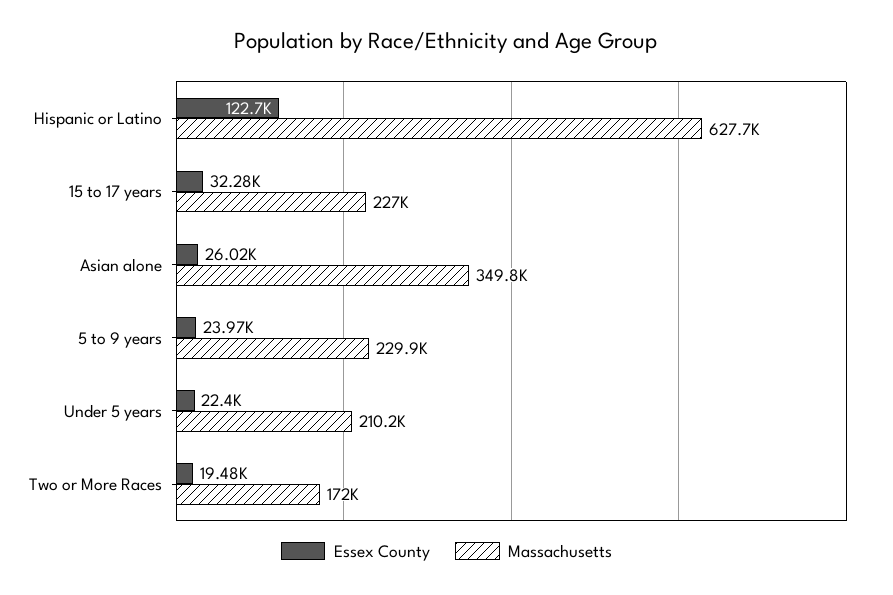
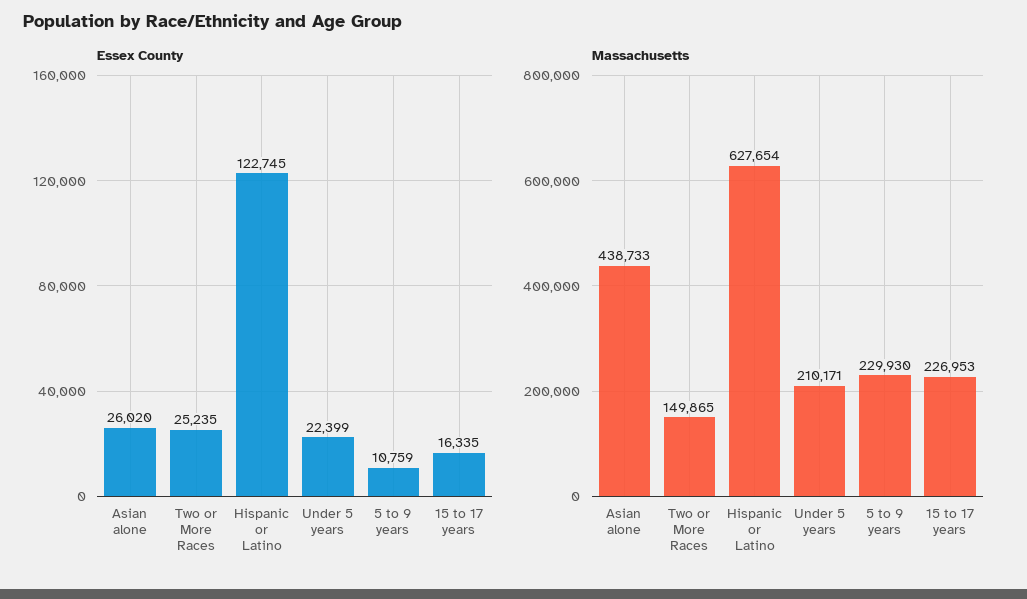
Essex County, 15 to 17 years: 32280 -> 16335
Massachusetts, Asian alone: 349800 -> 438733
Essex County, 5 to 9 years: 23970 -> 10759
Essex County, Two or More Races: 19480 -> 25235
Massachusetts, Two or More Races: 172000 -> 149865

